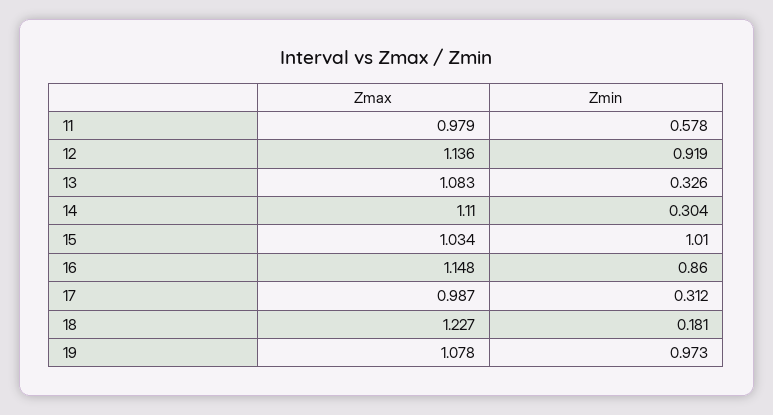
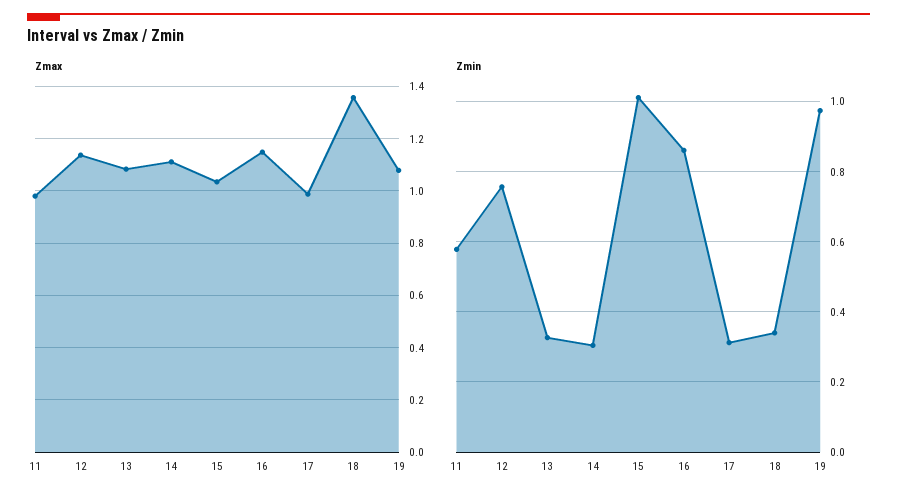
Zmin, 12: 0.919 -> 0.76
Zmax, 18: 1.227 -> 1.35
Zmin, 18: 0.181 -> 0.34

